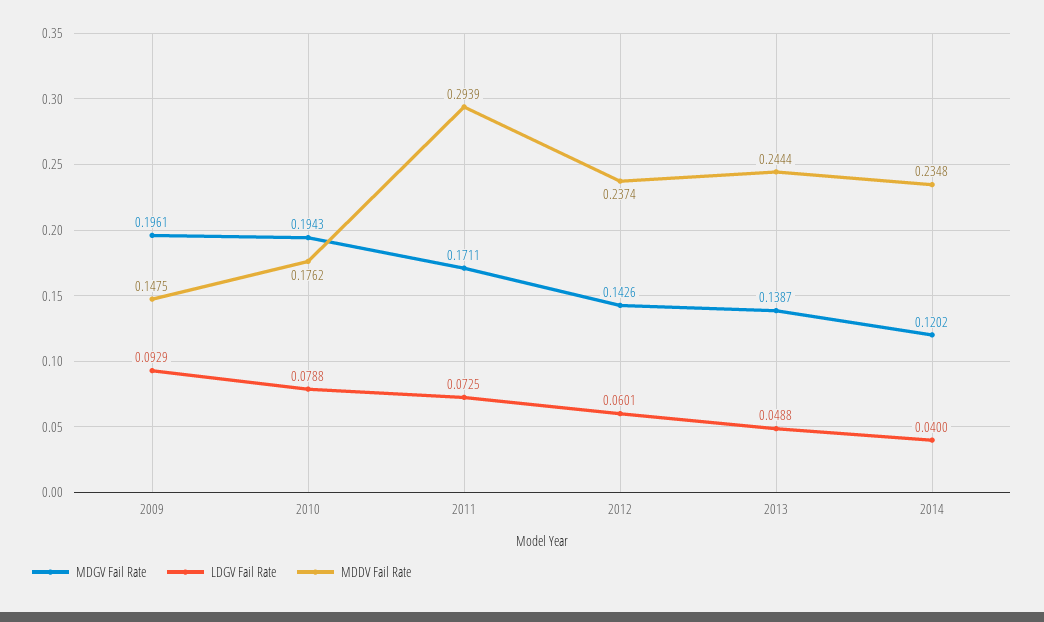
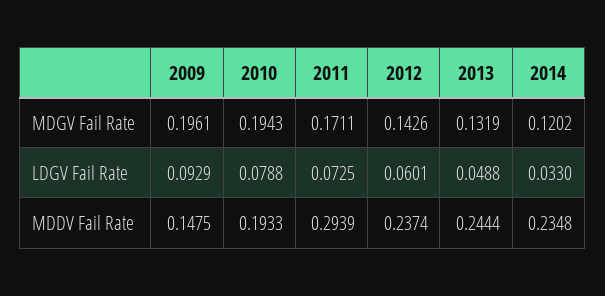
MDDV Fail Rate, 2010: 0.1762 -> 0.1933
MDGV Fail Rate, 2013: 0.1387 -> 0.1319
LDGV Fail Rate, 2014: 0.04 -> 0.033

